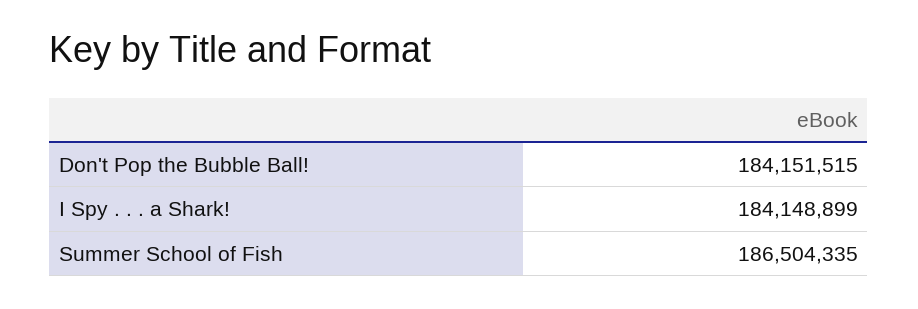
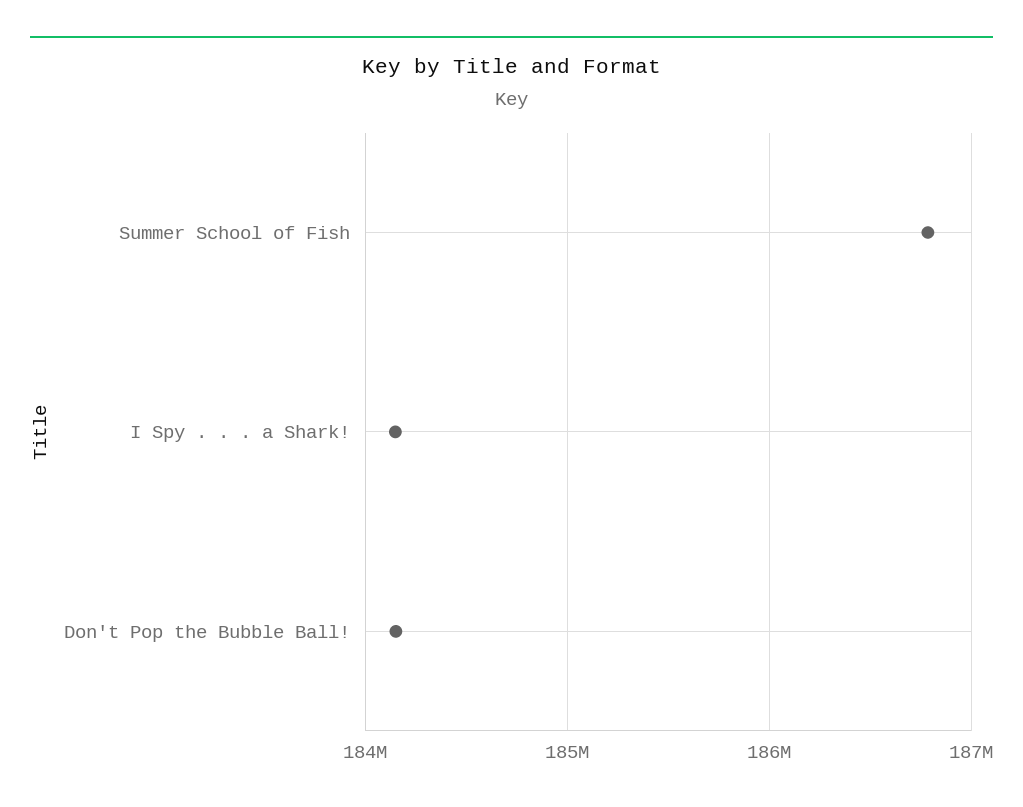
Summer School of Fish: 186504335 -> 186800000

